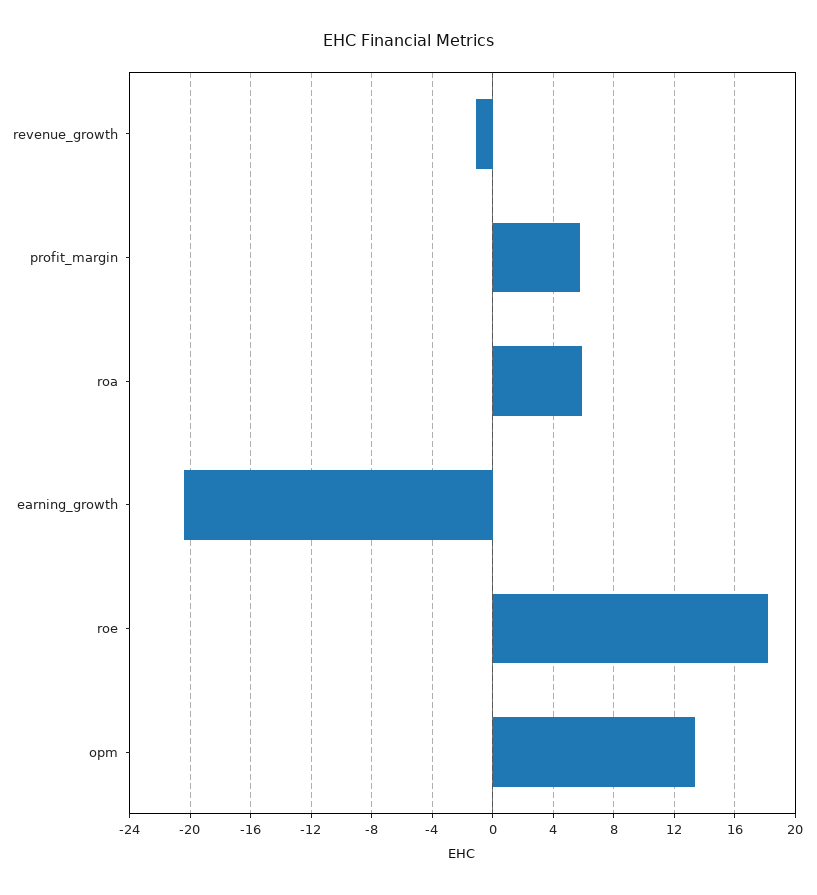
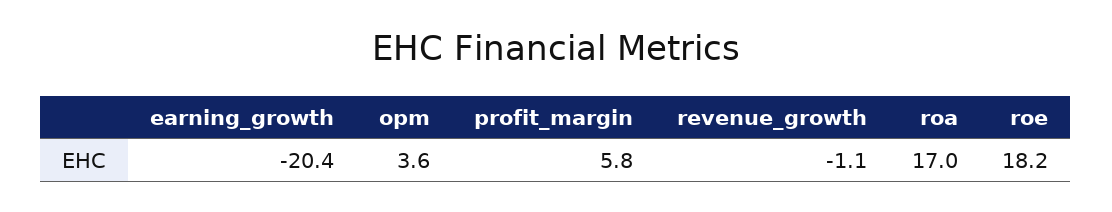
roa: 6 -> 17
opm: 13.5 -> 3.6

